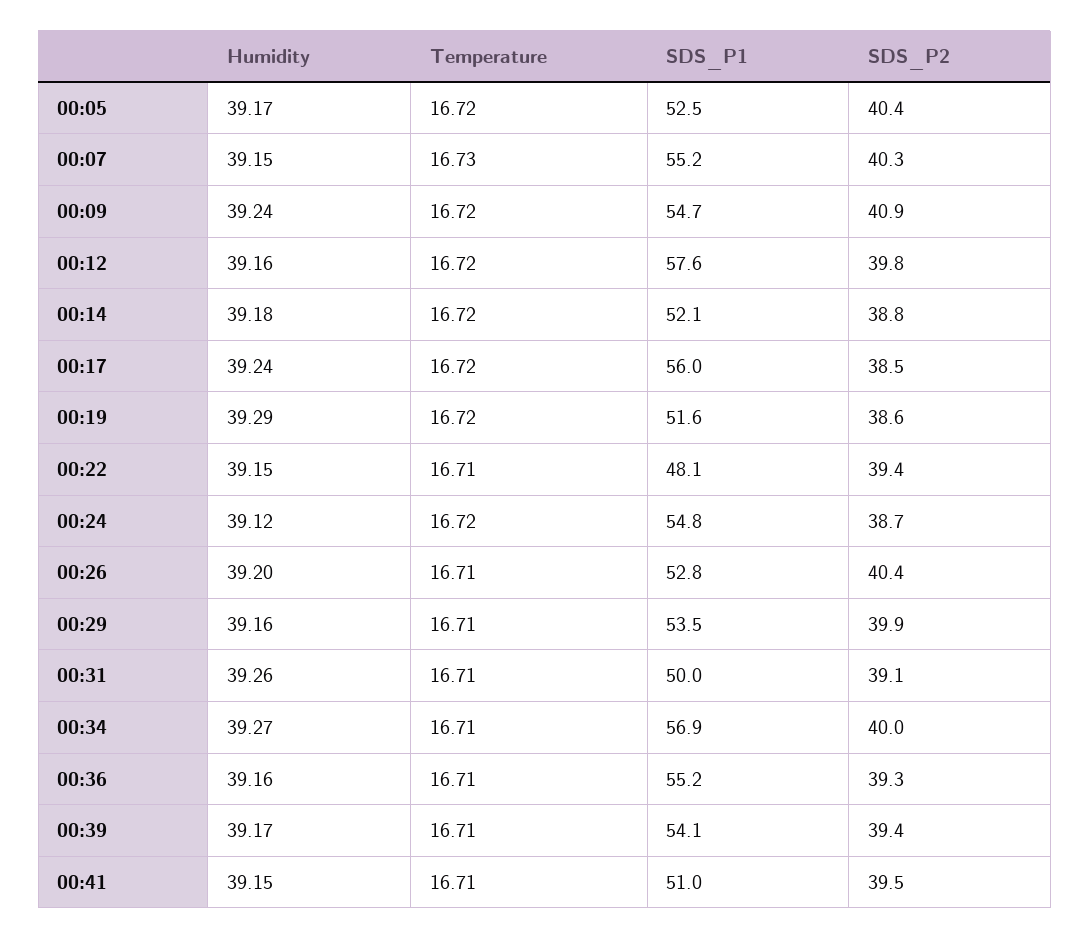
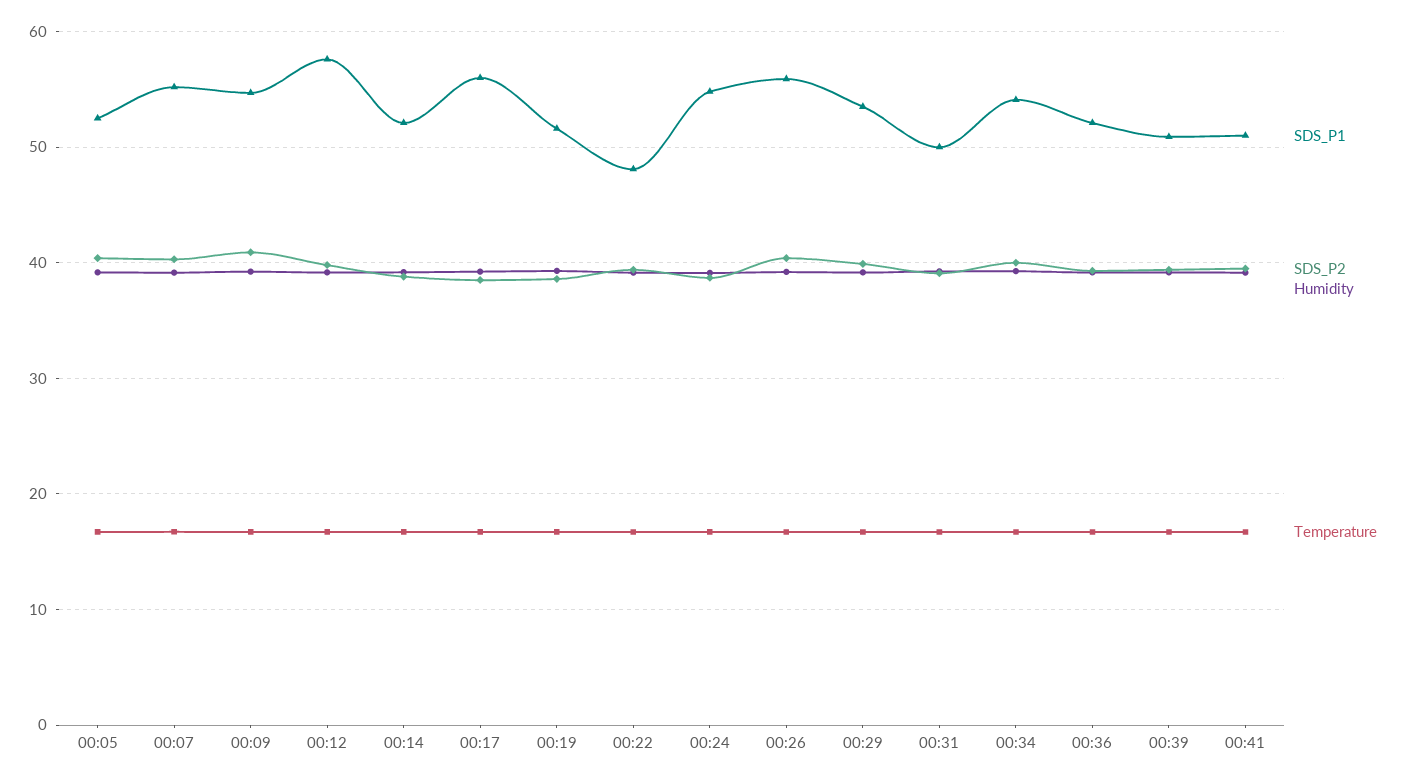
SDS_P1, 00:26: 52.8 -> 56
SDS_P1, 00:34: 56.9 -> 54
SDS_P1, 00:36: 55.2 -> 52
SDS_P1, 00:39: 54.1 -> 51

